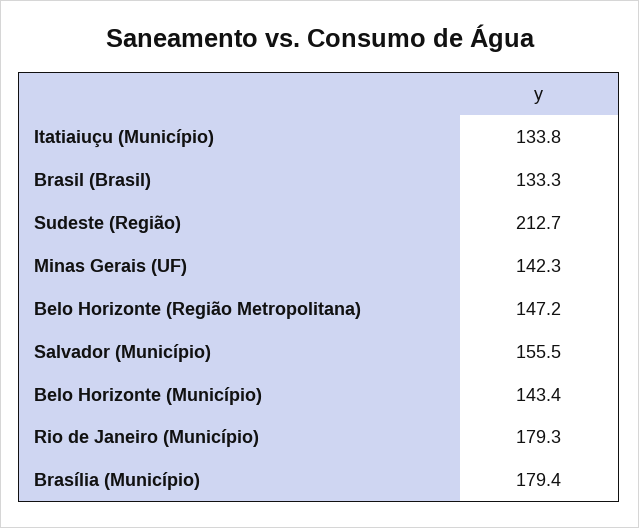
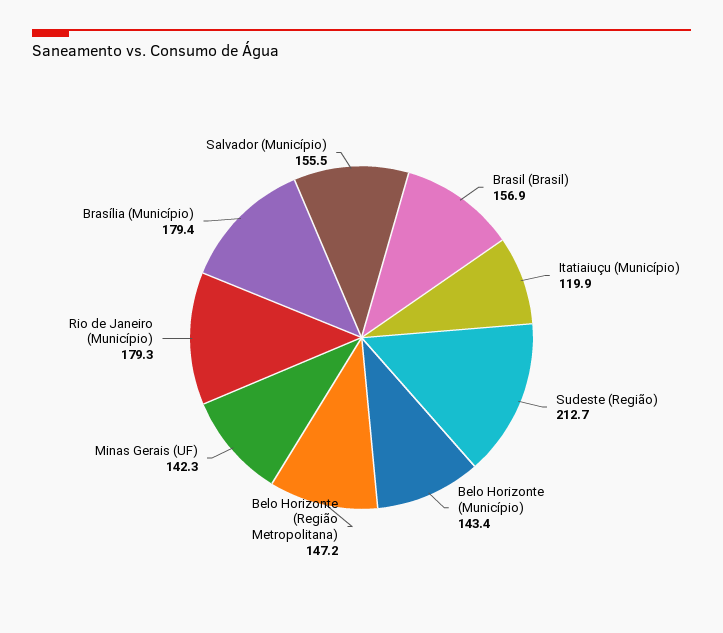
Itatiaiuçu (Município): 133.8 -> 119.9
Brasil (Brasil): 133.3 -> 156.9

